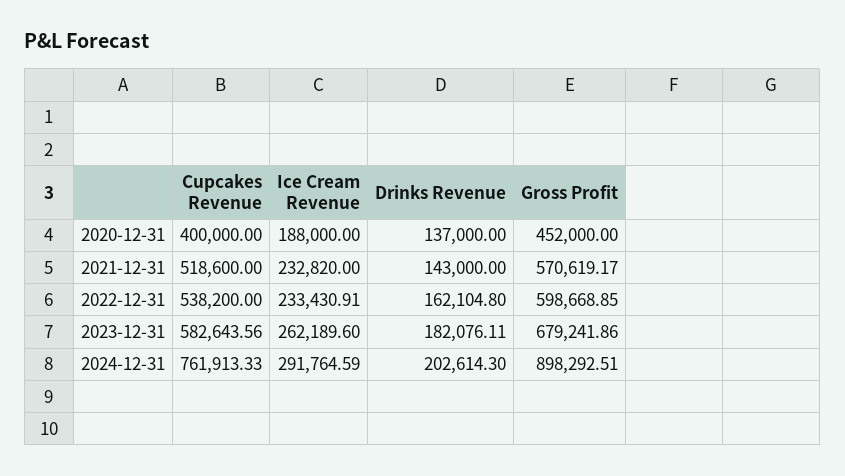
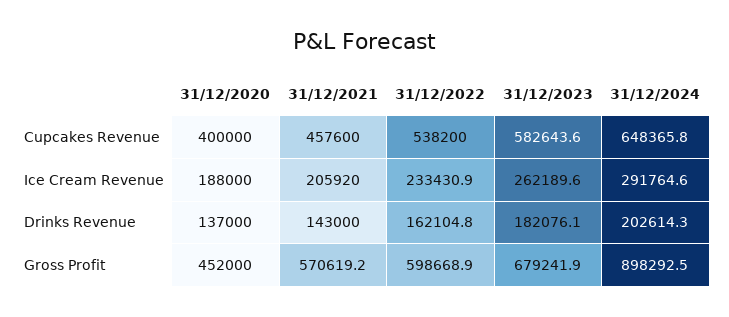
Cupcakes Revenue, 2021-12-31: 518600 -> 457600
Ice Cream Revenue, 2021-12-31: 232820 -> 205920
Cupcakes Revenue, 2024-12-31: 761913.33 -> 648365.8

